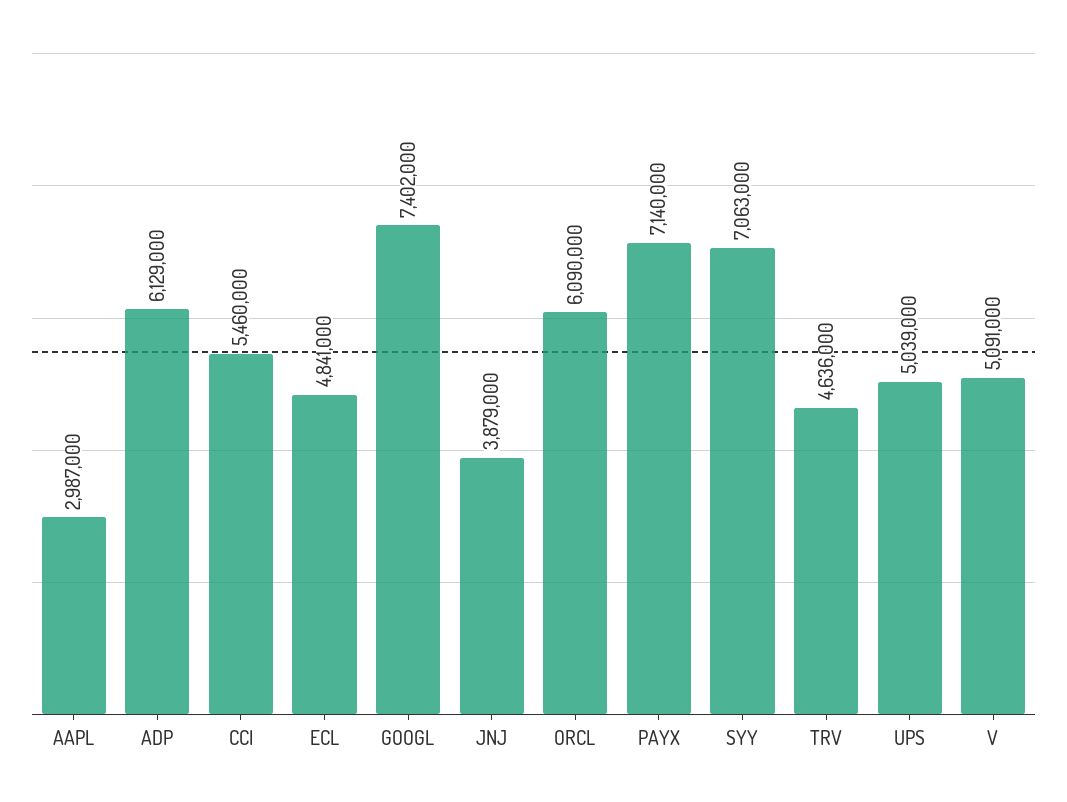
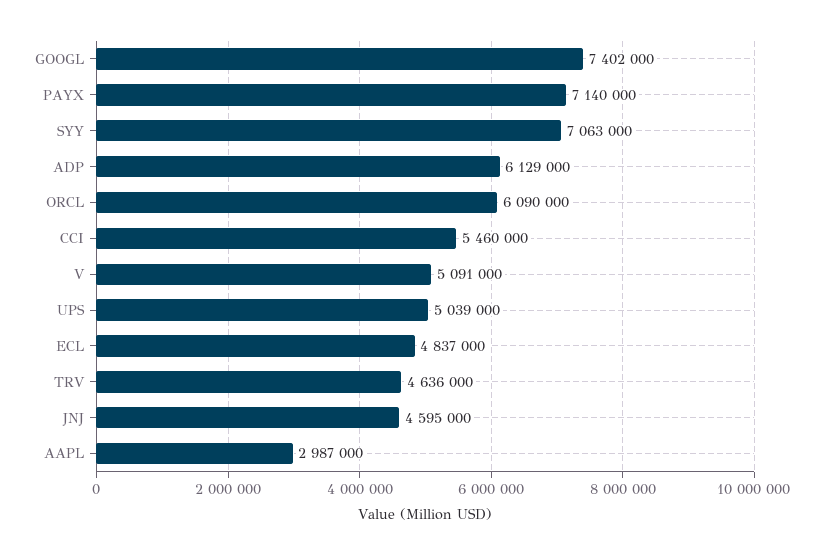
ECL: 4841000 -> 4837000
JNJ: 3879000 -> 4595000

